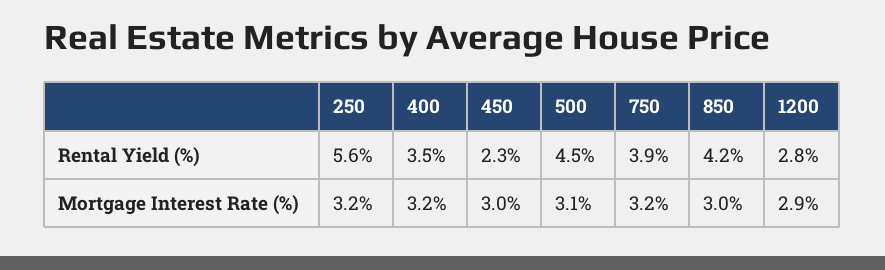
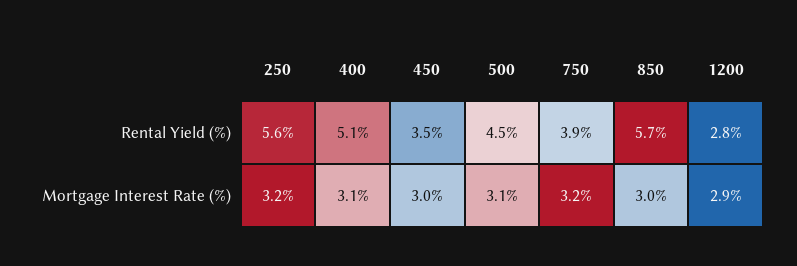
400, Rental Yield (%): 3.5 -> 5.1
450, Rental Yield (%): 2.3 -> 3.5
850, Rental Yield (%): 4.2 -> 5.7
400, Mortgage Interest Rate (%): 3.2 -> 3.1

